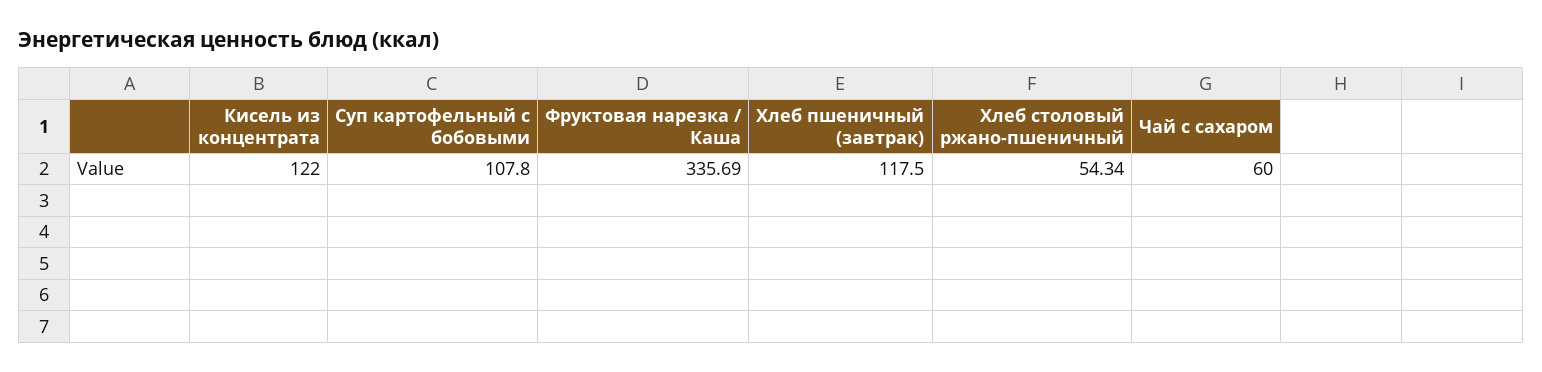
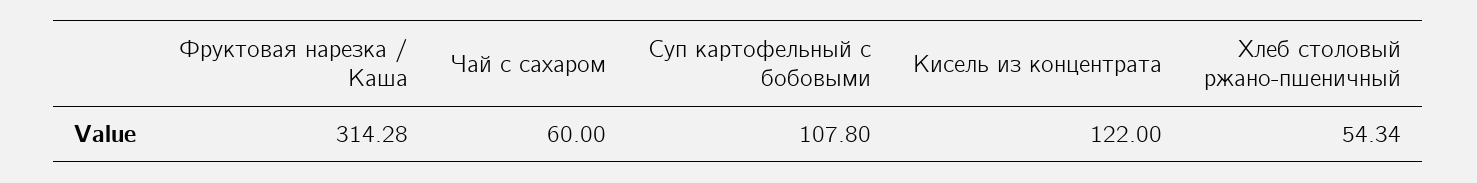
Фруктовая нарезка / Каша: 335.69 -> 314.28
Хлеб пшеничный (завтрак): 117.5 -> none

